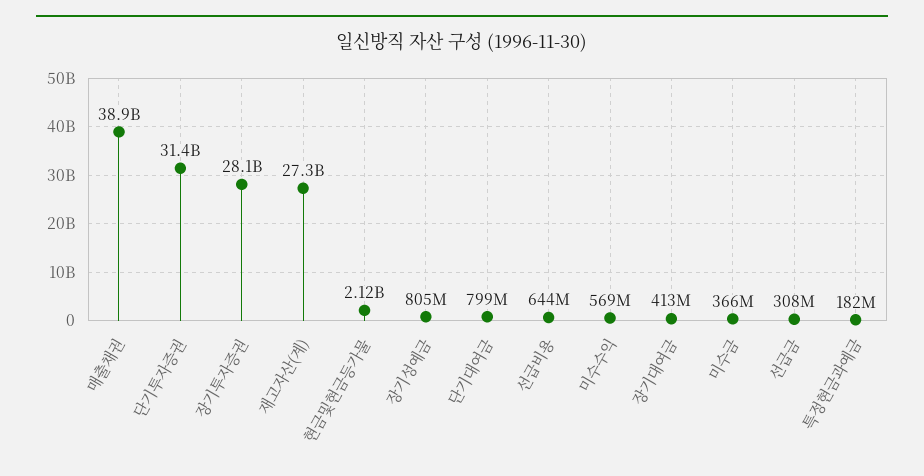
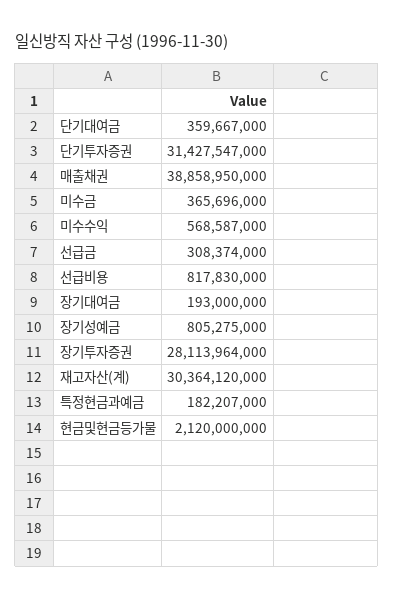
재고자산(계): 27300000000 -> 30364120000
단기대여금: 799000000 -> 359667000
선급비용: 644000000 -> 817830000
장기대여금: 413000000 -> 193000000

